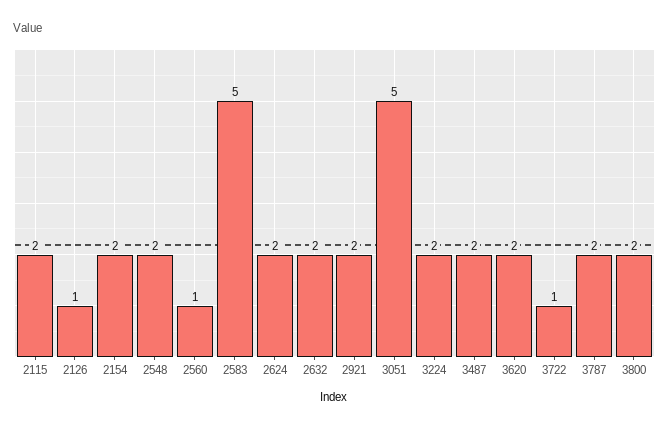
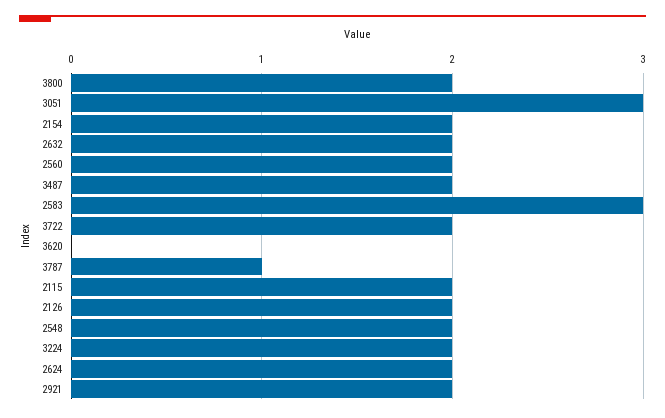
2126: 1 -> 2
2560: 1 -> 2
2583: 5 -> 3
3051: 5 -> 3
3620: 2 -> 0
3722: 1 -> 2
3787: 2 -> 1

